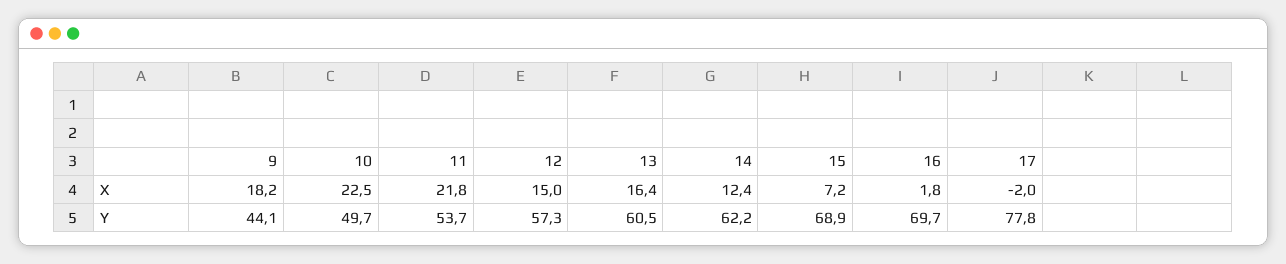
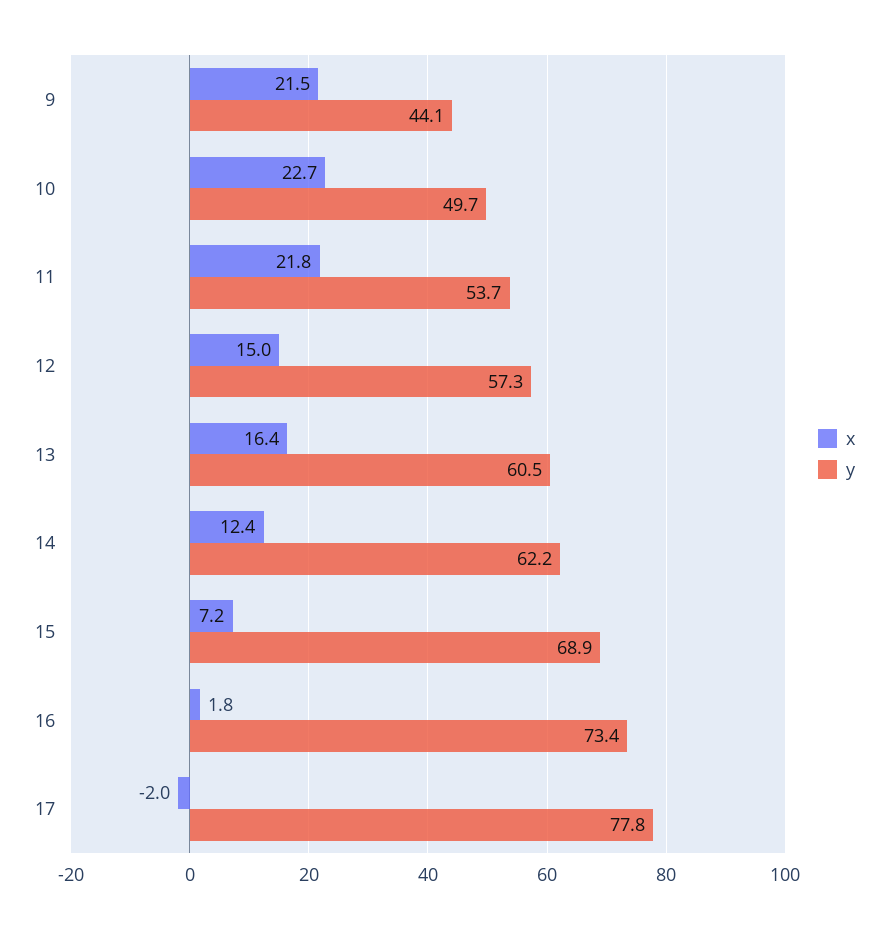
X, 9: 18.2 -> 21.5
X, 10: 22.5 -> 22.7
Y, 16: 69.7 -> 73.4

